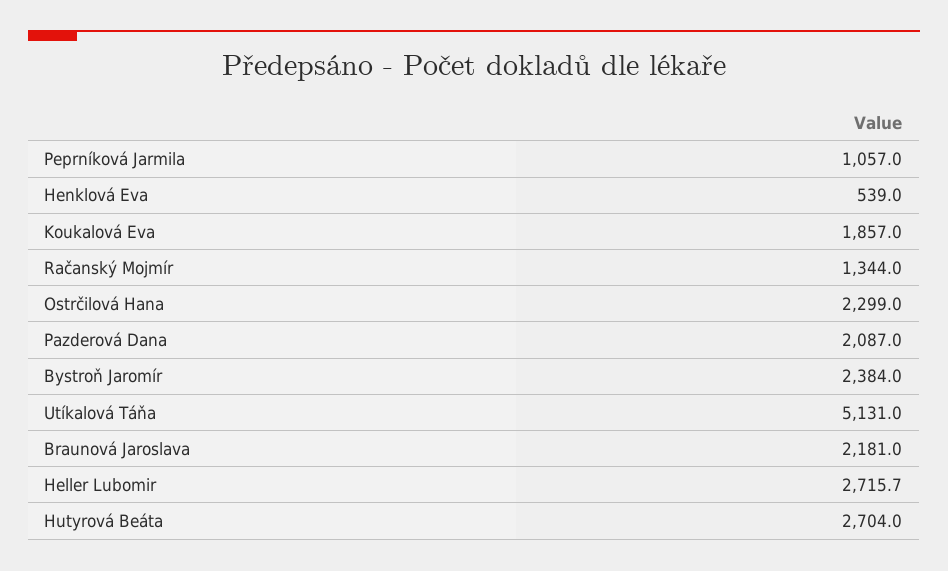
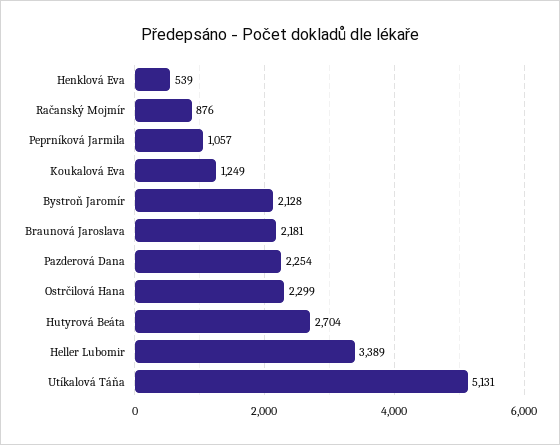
Koukalová Eva: 1857 -> 1249
Račanský Mojmír: 1344 -> 876
Pazderová Dana: 2087 -> 2254
Bystroň Jaromír: 2384 -> 2128
Heller Lubomir: 2715.7 -> 3389

